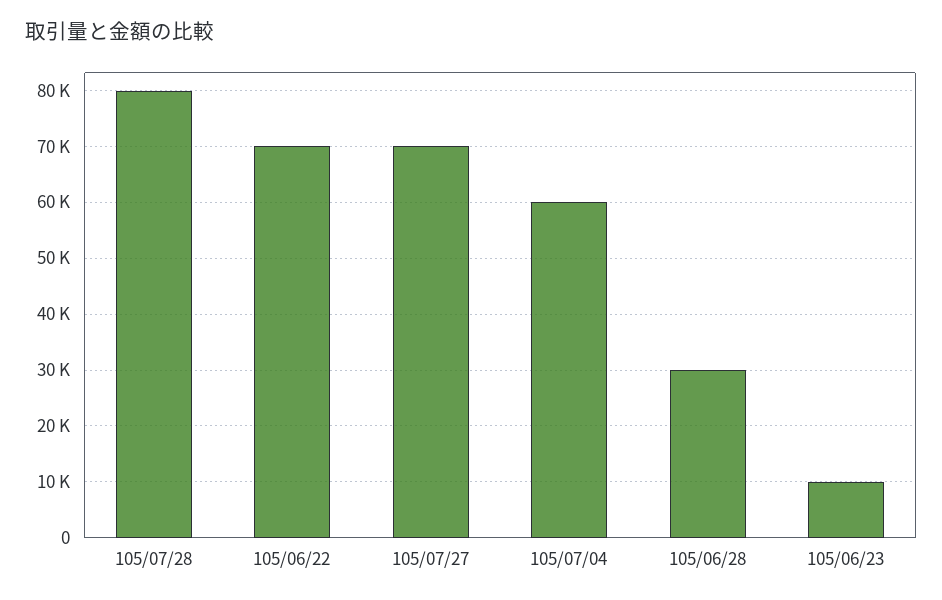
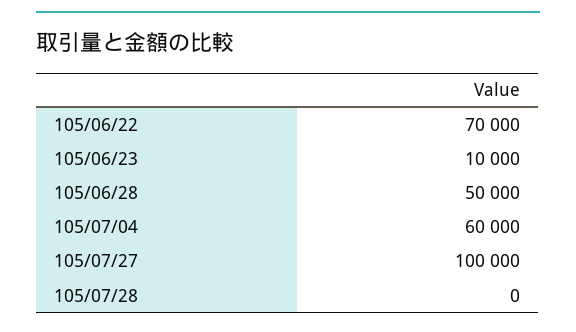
105/07/28: 80000 -> 0
105/07/27: 70000 -> 100000
105/06/28: 30000 -> 50000

